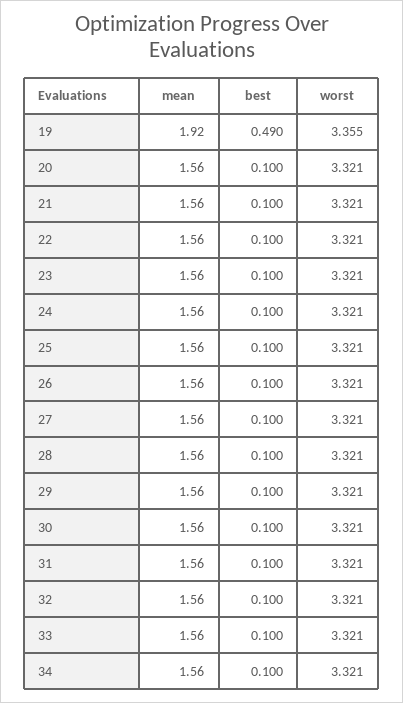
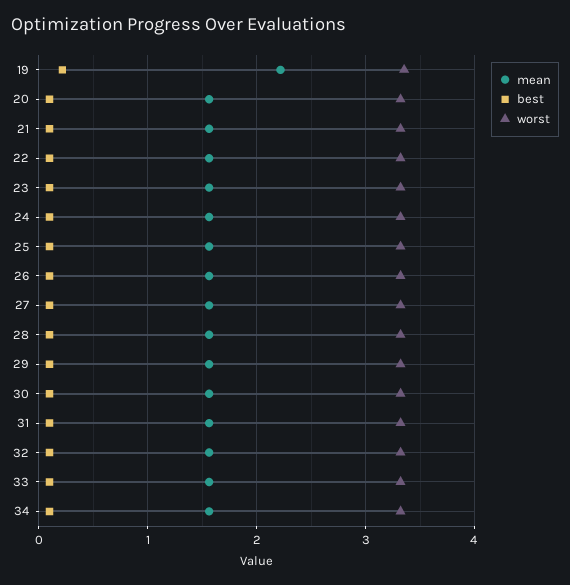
mean, 19: 1.92 -> 2.2
best, 19: 0.49 -> 0.2

